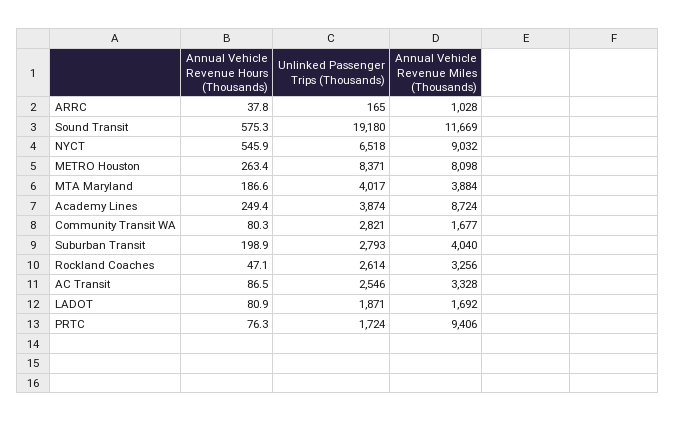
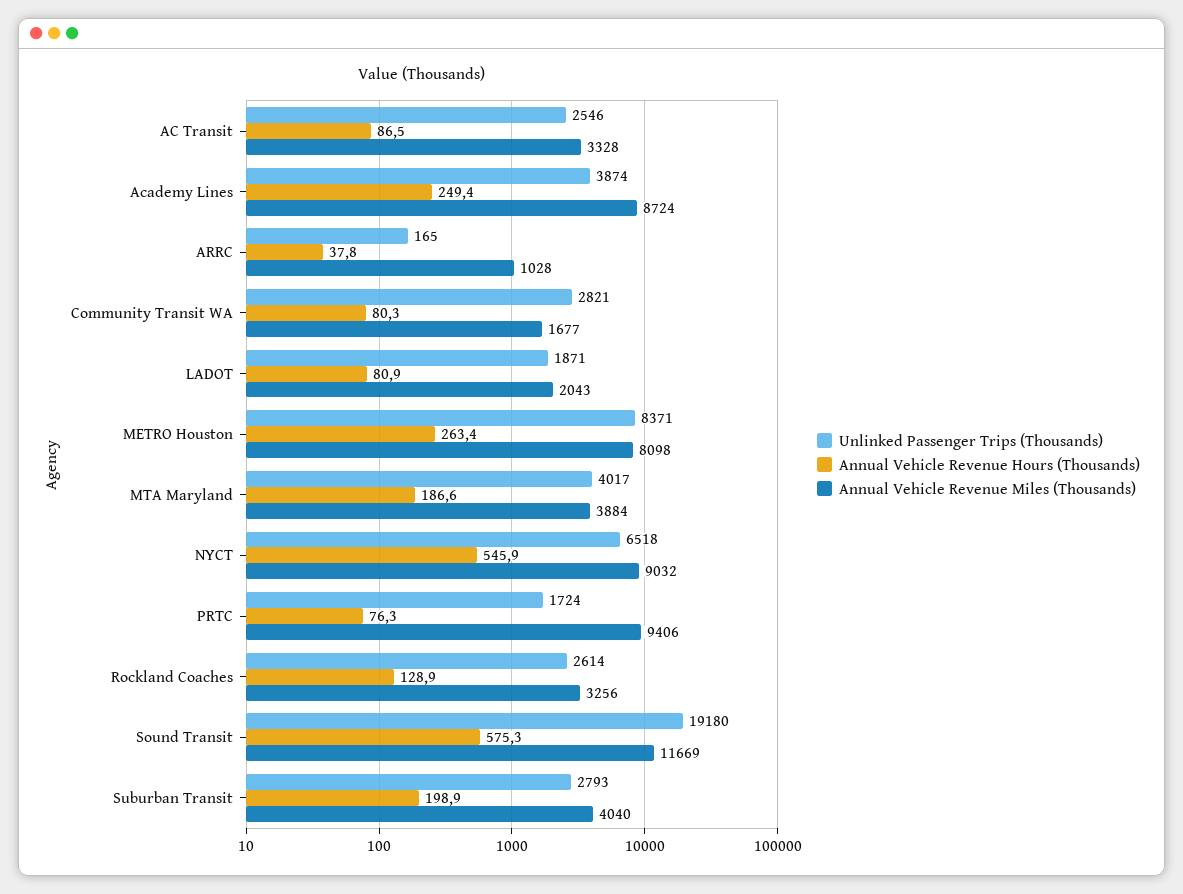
Annual Vehicle Revenue Hours (Thousands), Rockland Coaches: 47.1 -> 128.9
Annual Vehicle Revenue Miles (Thousands), LADOT: 1692 -> 2043

